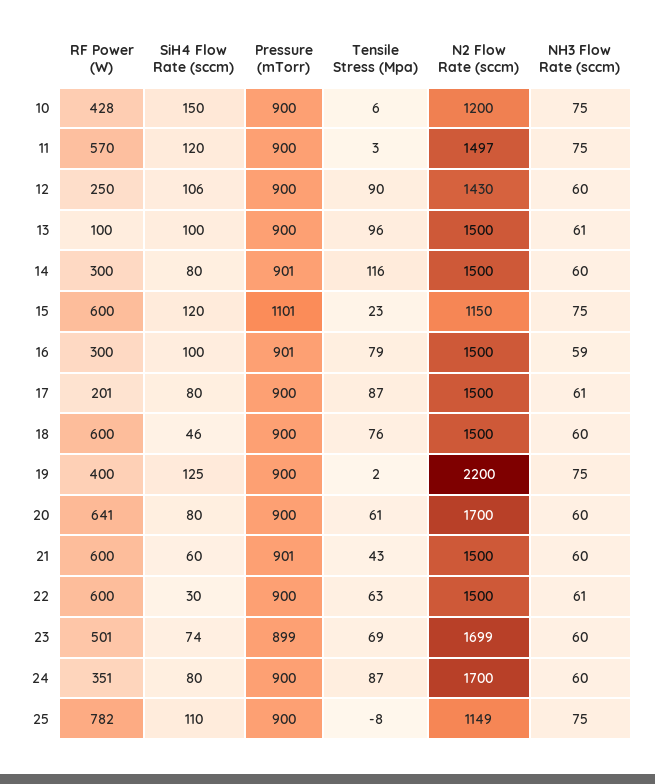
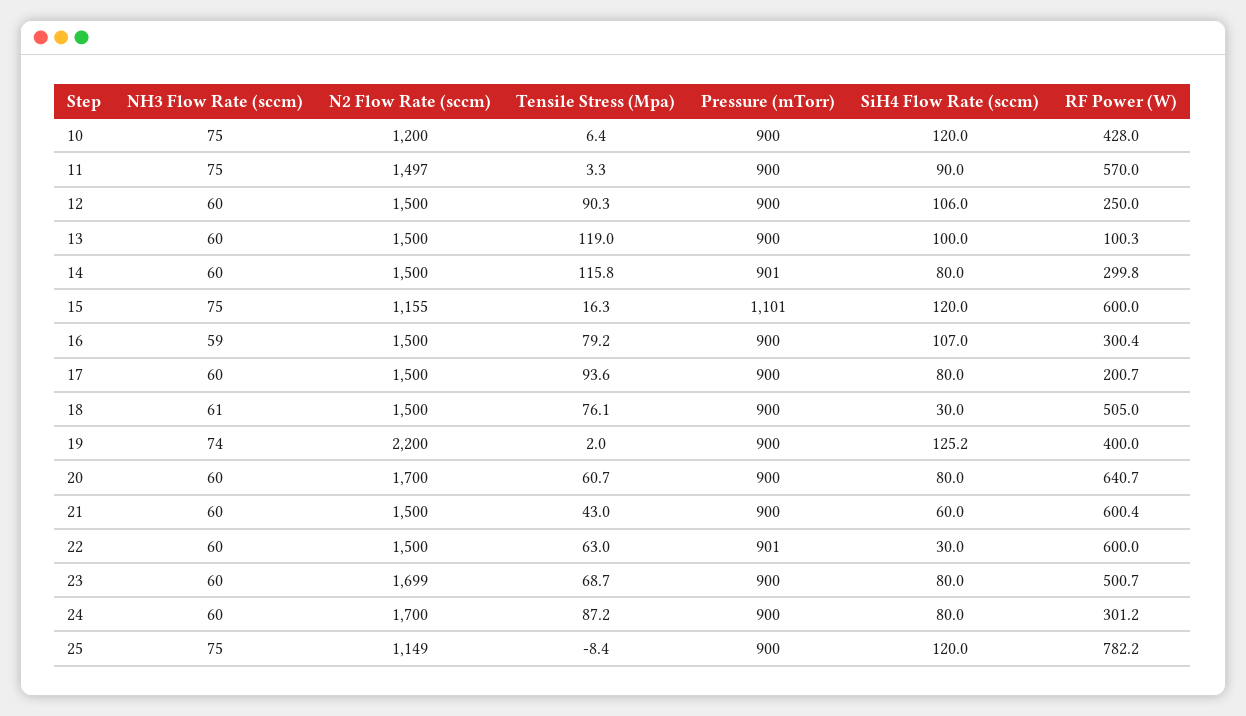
SiH4 Flow Rate (sccm), 10: 150 -> 120
SiH4 Flow Rate (sccm), 11: 120 -> 90
N2 Flow Rate (sccm), 12: 1430 -> 1500
Tensile Stress (Mpa), 13: 96 -> 119
NH3 Flow Rate (sccm), 13: 61 -> 60
Tensile Stress (Mpa), 15: 23 -> 16.3
N2 Flow Rate (sccm), 15: 1150 -> 1155
SiH4 Flow Rate (sccm), 16: 100 -> 107
Pressure (mTorr), 16: 901 -> 900
Tensile Stress (Mpa), 17: 87 -> 93.6
NH3 Flow Rate (sccm), 17: 61 -> 60
RF Power (W), 18: 600 -> 505
SiH4 Flow Rate (sccm), 18: 46 -> 30
NH3 Flow Rate (sccm), 18: 60 -> 61
NH3 Flow Rate (sccm), 19: 75 -> 74
Pressure (mTorr), 21: 901 -> 900
Pressure (mTorr), 22: 900 -> 901
NH3 Flow Rate (sccm), 22: 61 -> 60
SiH4 Flow Rate (sccm), 23: 74 -> 80
Pressure (mTorr), 23: 899 -> 900
RF Power (W), 24: 351 -> 301.2
SiH4 Flow Rate (sccm), 25: 110 -> 120

